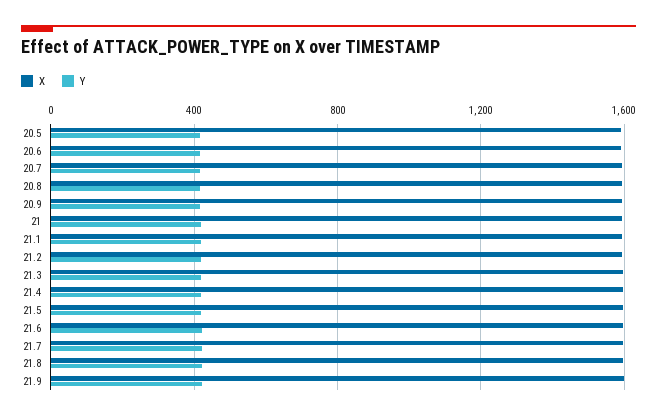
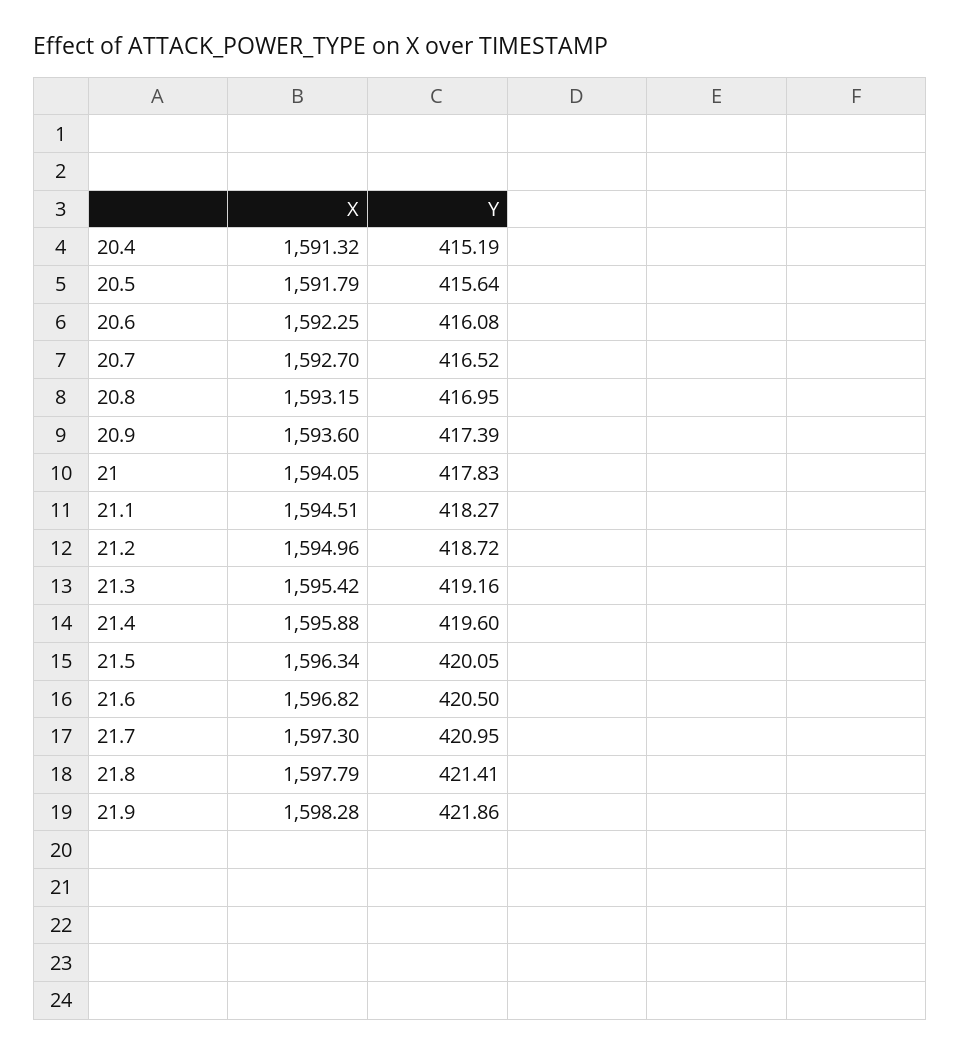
X, 20.4: none -> 1591.32
Y, 20.4: none -> 415.19

